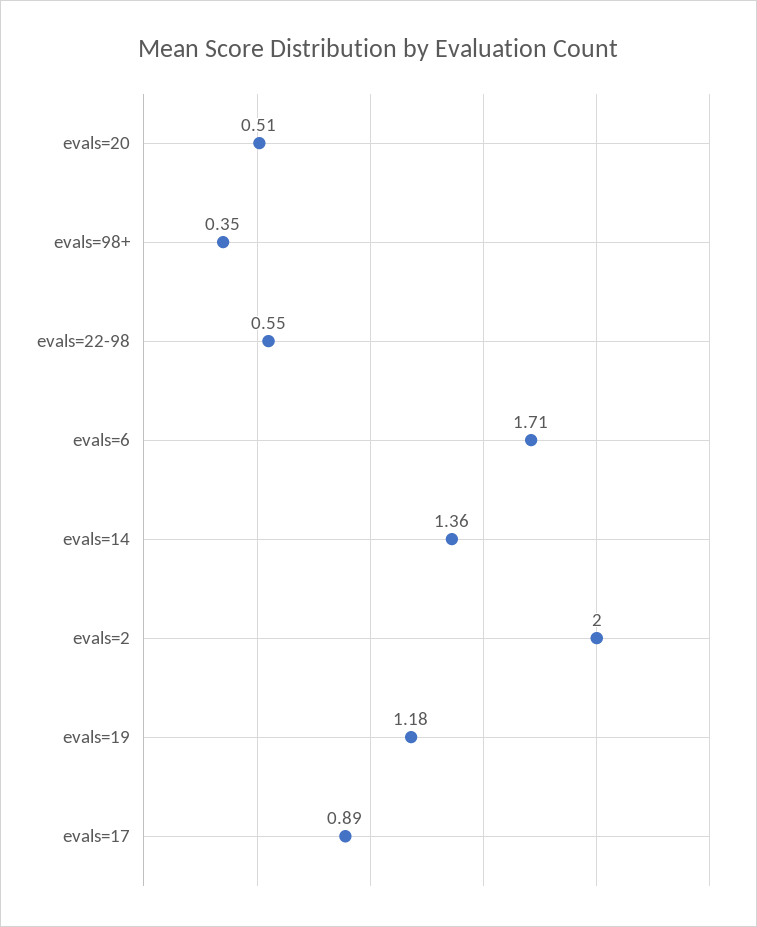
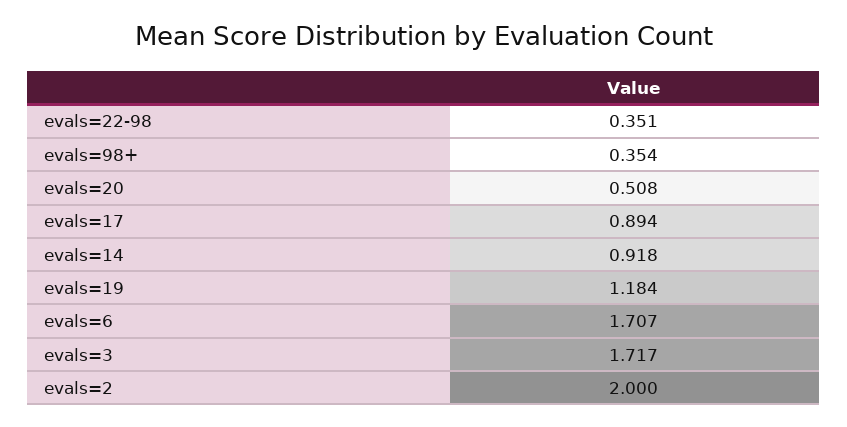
evals=22-98: 0.55 -> 0.351
evals=14: 1.36 -> 0.918
evals=3: none -> 1.717

